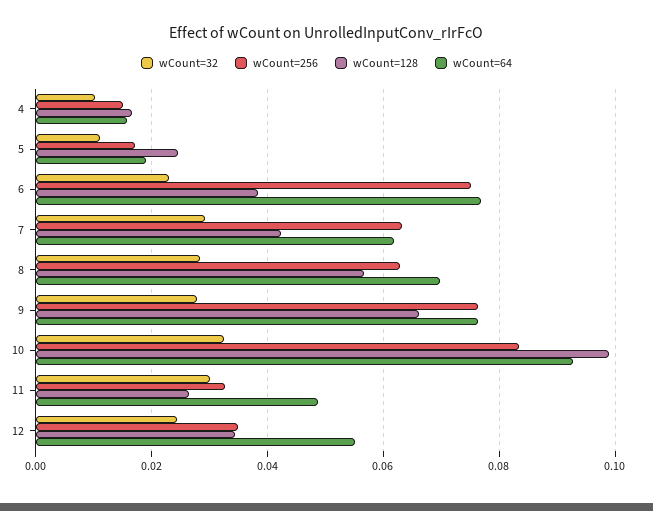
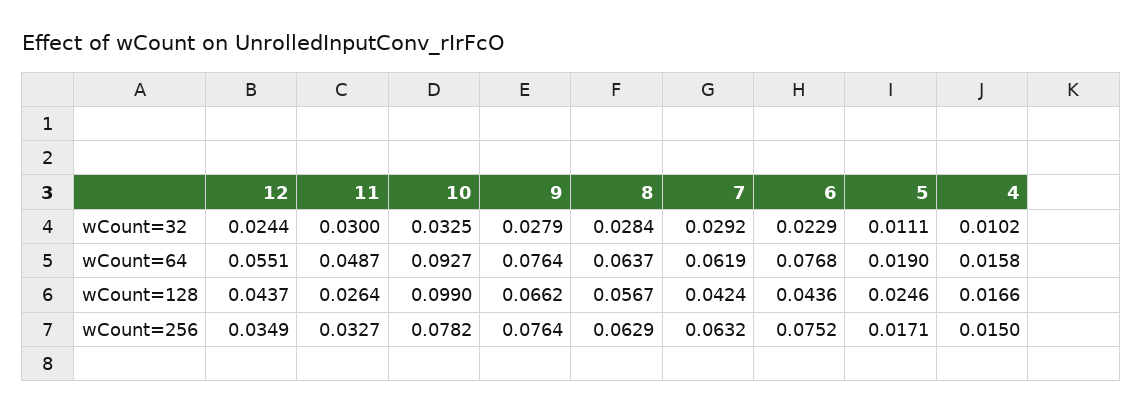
wCount=128, 6: 0.038 -> 0.0436
wCount=64, 8: 0.07 -> 0.0637
wCount=256, 10: 0.084 -> 0.0782
wCount=128, 12: 0.034 -> 0.0437

